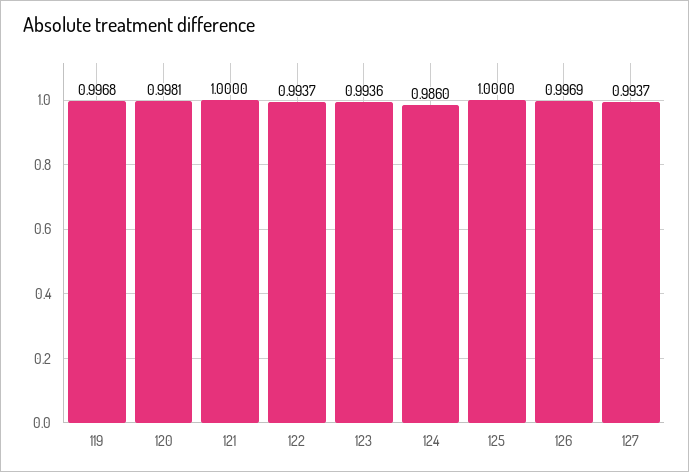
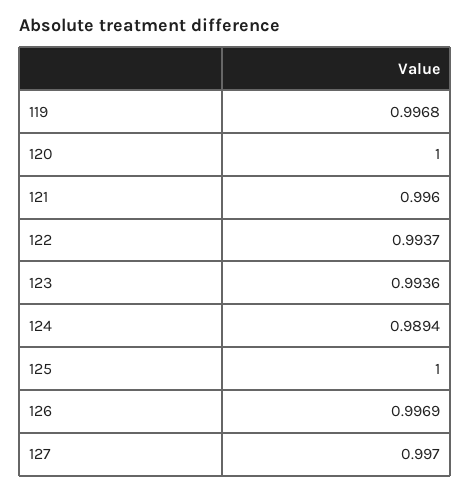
120: 0.9981 -> 1
121: 1 -> 0.996
124: 0.986 -> 0.9894
127: 0.9937 -> 0.997

